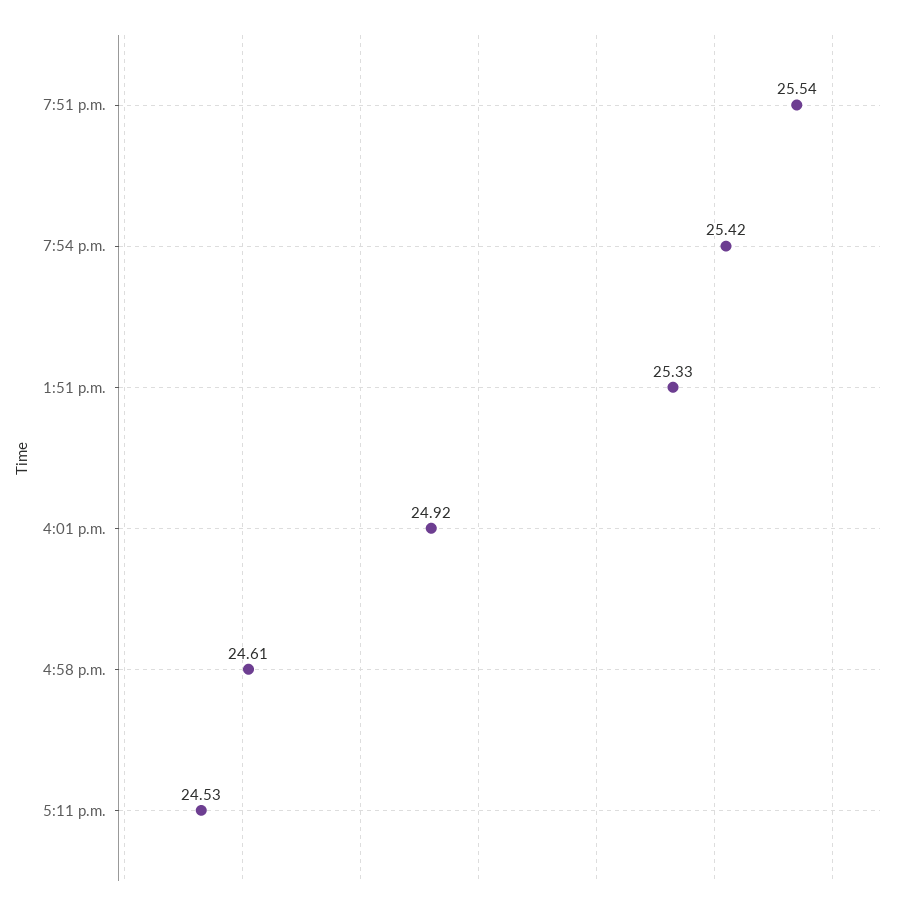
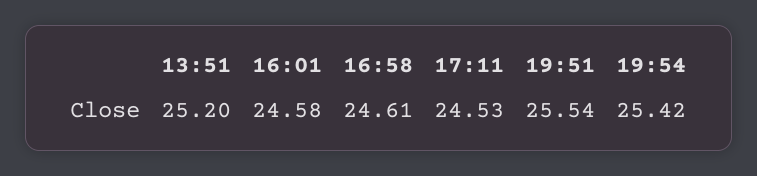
1:51 p.m.: 25.33 -> 25.2
4:01 p.m.: 24.92 -> 24.58

